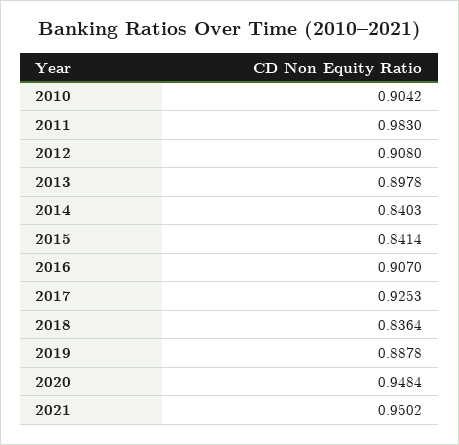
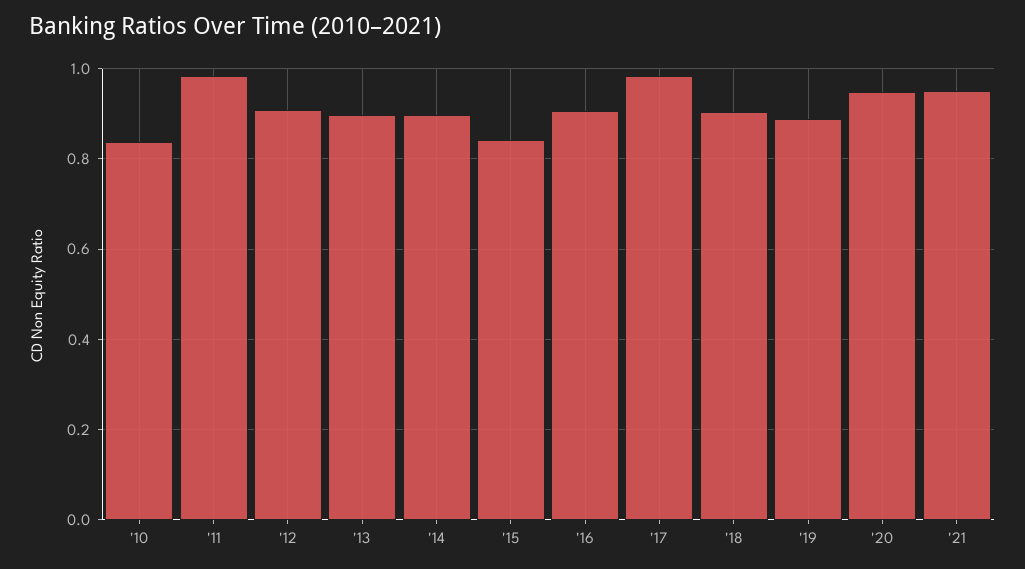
2010: 0.9042 -> 0.84
2014: 0.8403 -> 0.9
2017: 0.9253 -> 0.98
2018: 0.8364 -> 0.9

